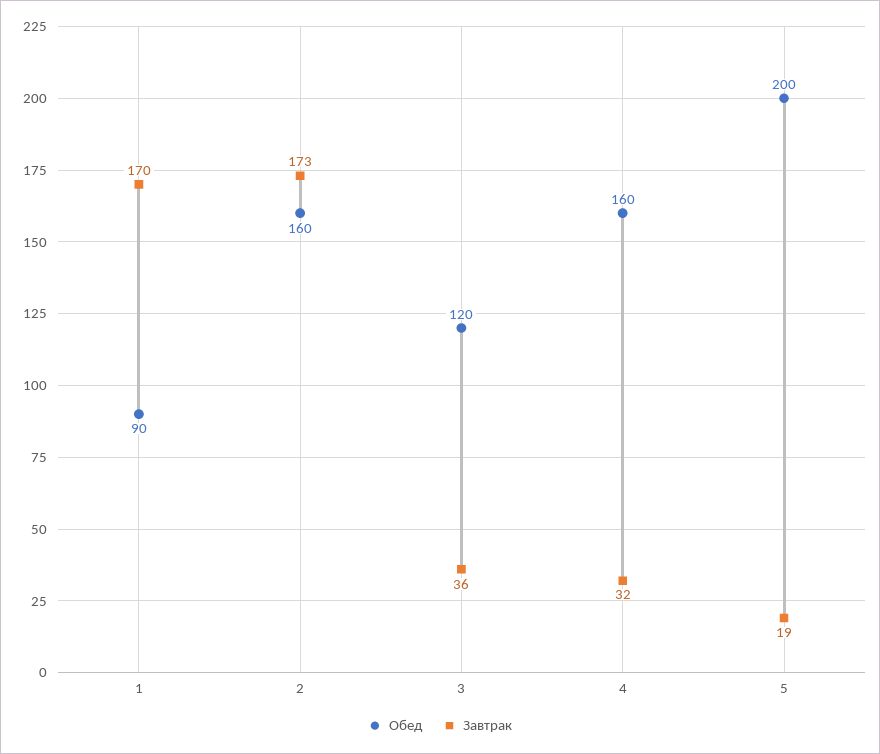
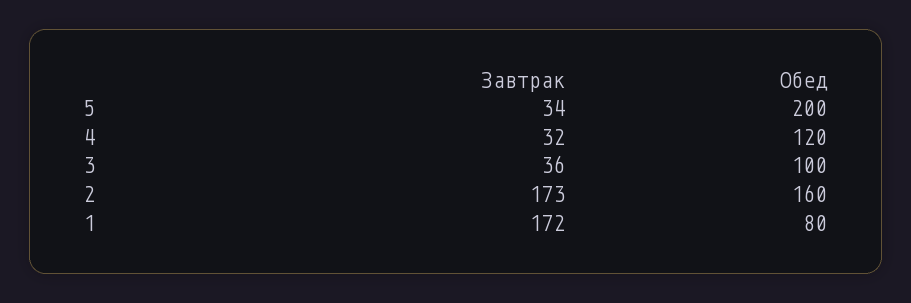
Обед, 1: 90 -> 80
Завтрак, 1: 170 -> 172
Обед, 3: 120 -> 100
Обед, 4: 160 -> 120
Завтрак, 5: 19 -> 34

